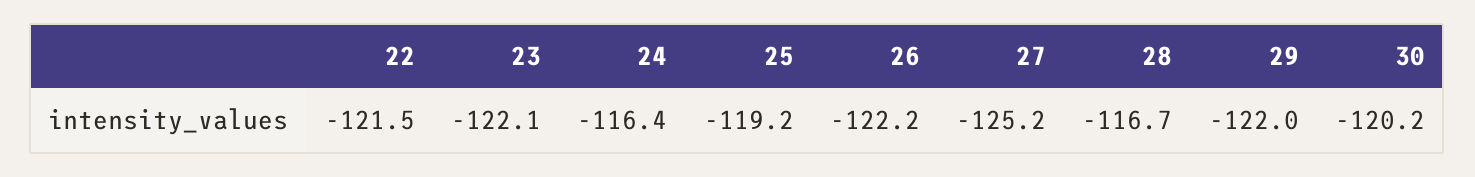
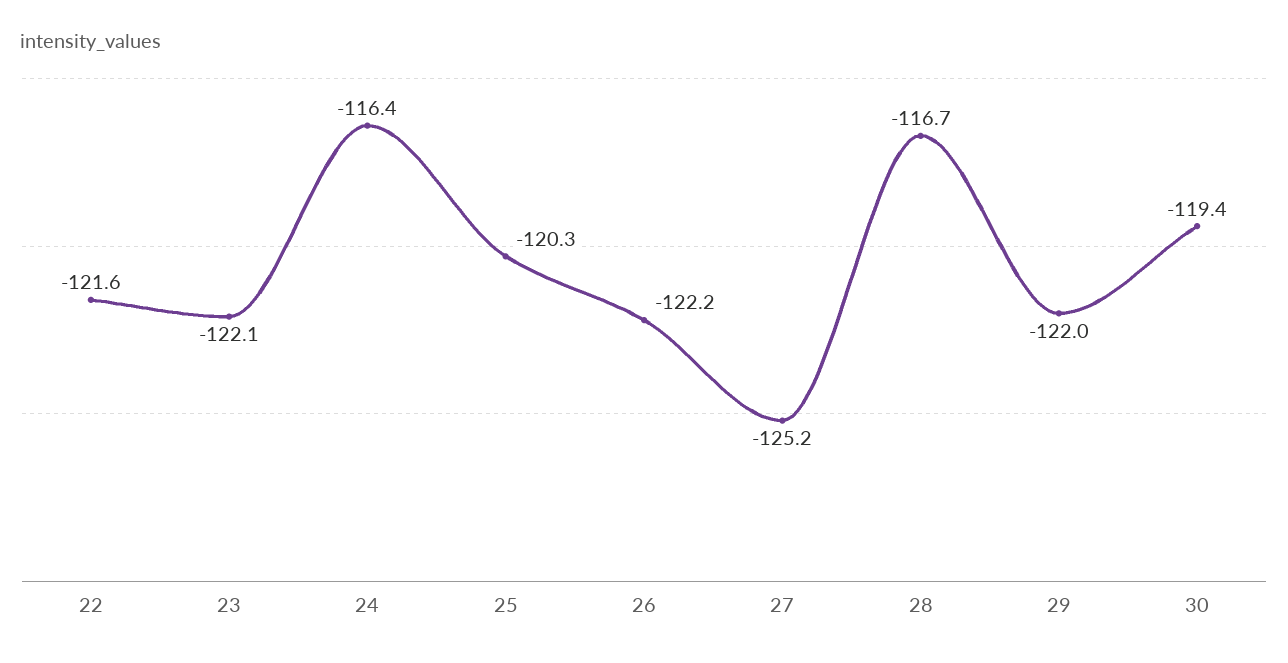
22: -121.5 -> -121.6
25: -119.2 -> -120.3
30: -120.2 -> -119.4

